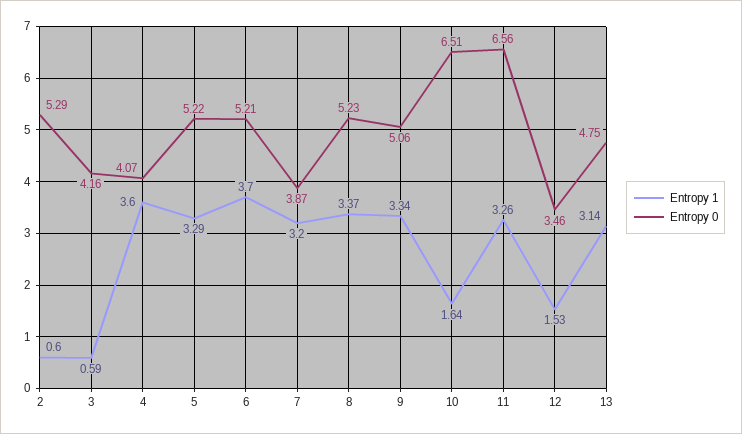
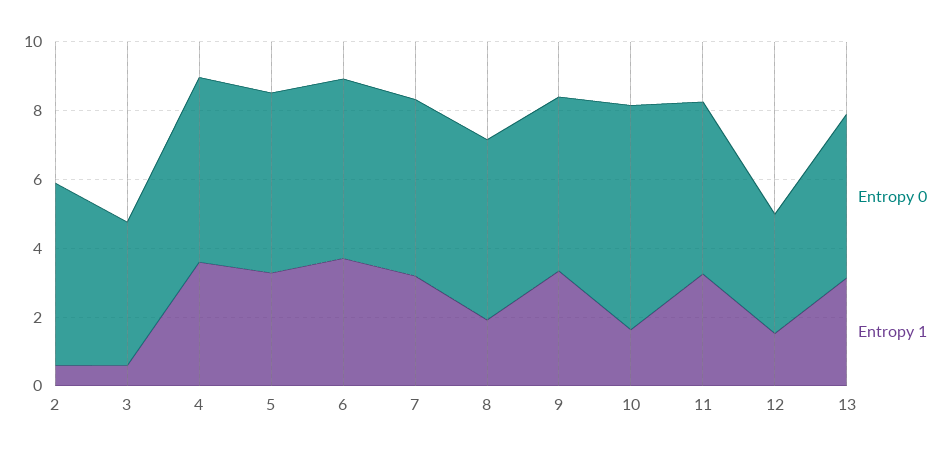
Entropy 0, 4: 4.07 -> 5.5
Entropy 0, 7: 3.87 -> 5
Entropy 1, 8: 3.37 -> 2
Entropy 0, 11: 6.56 -> 5

